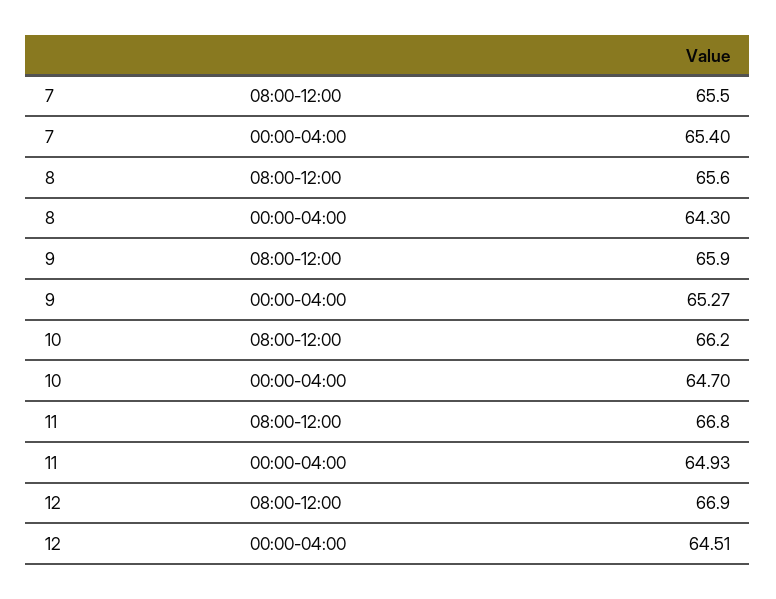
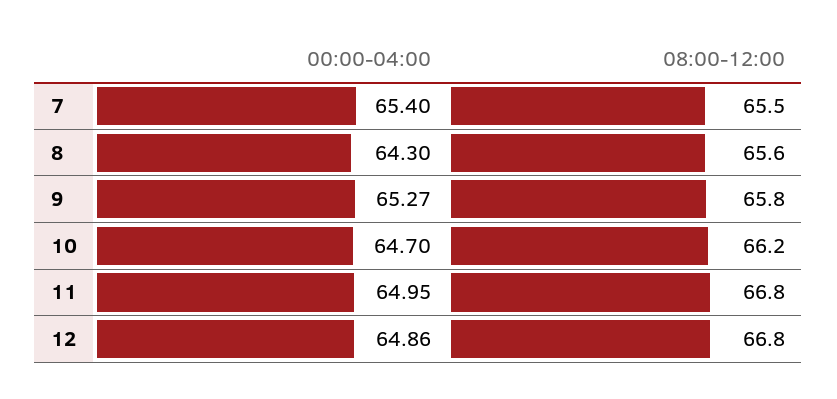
9, 08:00-12:00: 65.9 -> 65.8
11, 00:00-04:00: 64.93 -> 64.95
12, 08:00-12:00: 66.9 -> 66.8
12, 00:00-04:00: 64.51 -> 64.86

